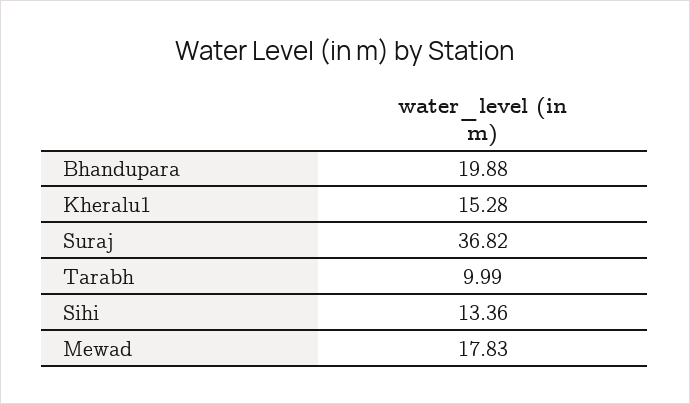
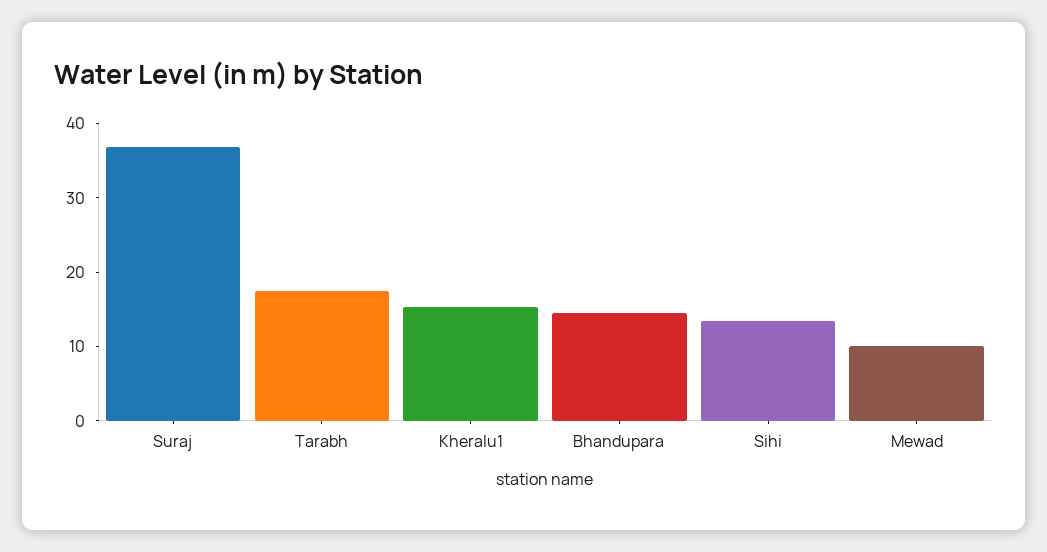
Bhandupara: 19.88 -> 14
Tarabh: 9.99 -> 18
Mewad: 17.83 -> 10

